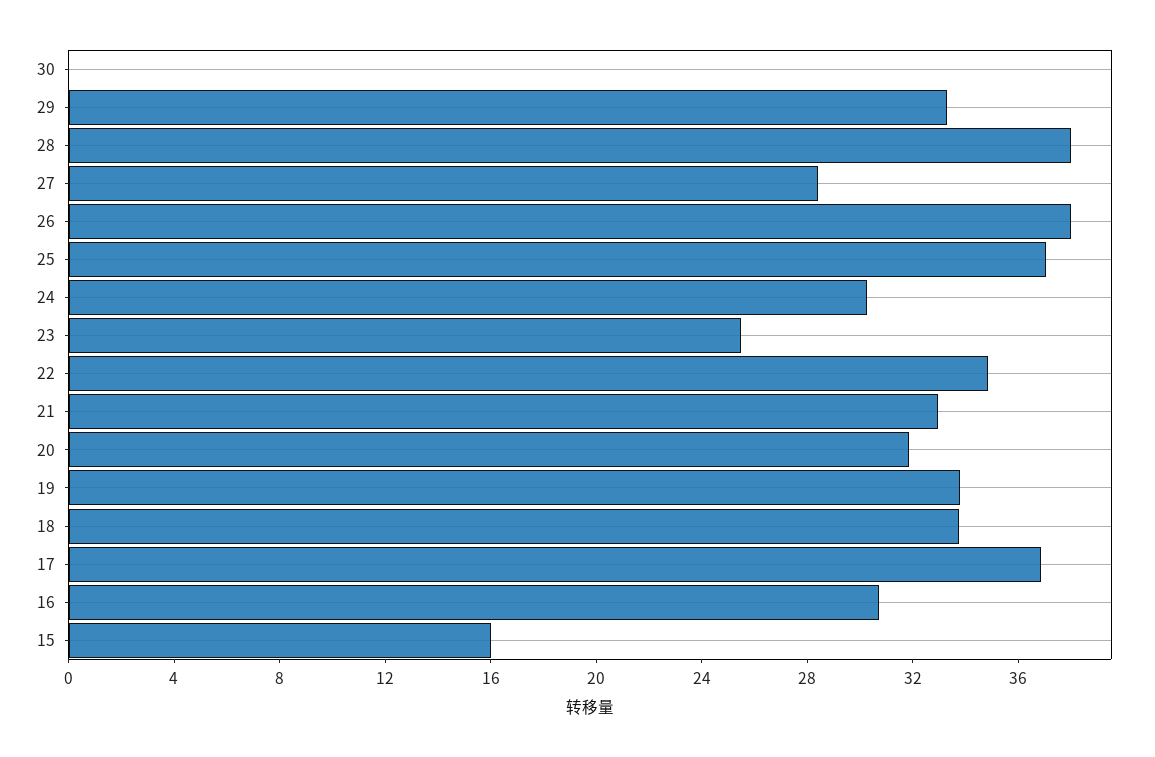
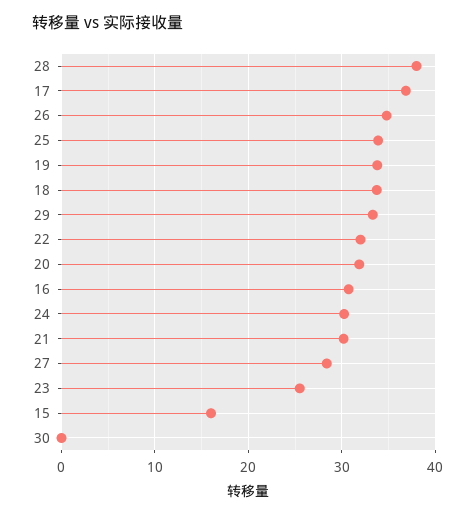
26: 38 -> 35
25: 37 -> 34
22: 35 -> 32
21: 33 -> 30

